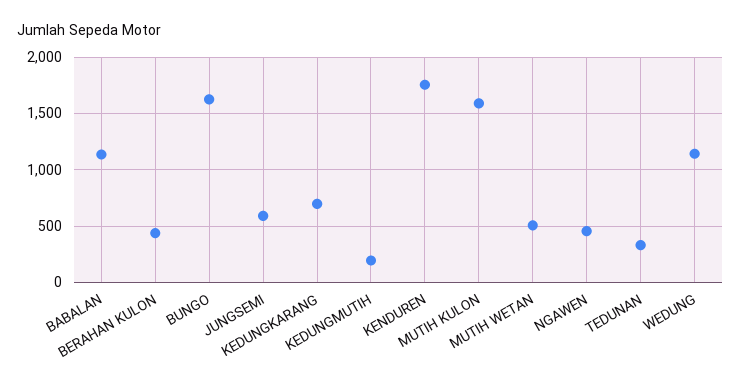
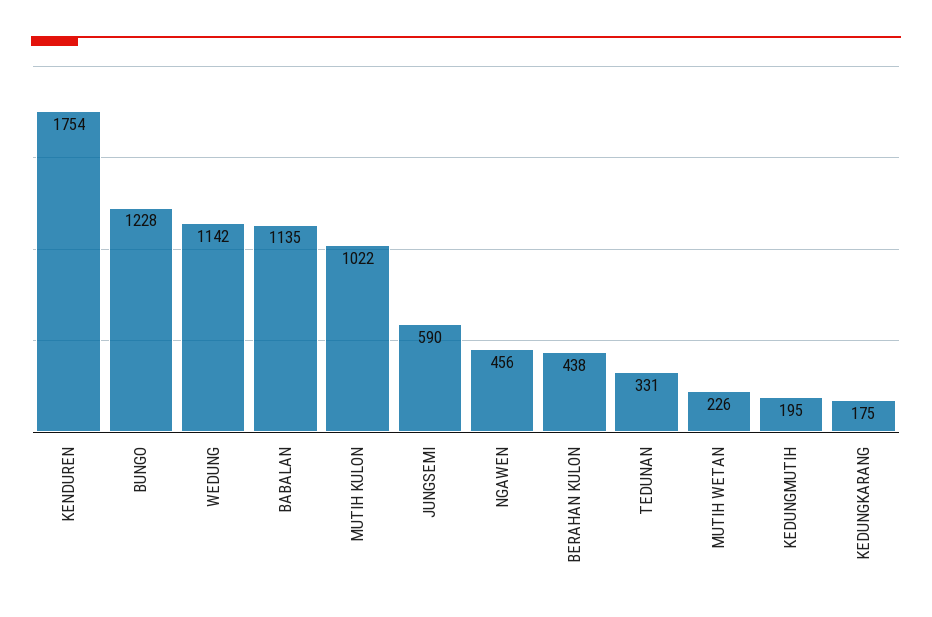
BUNGO: 1600 -> 1228
KEDUNGKARANG: 700 -> 175
MUTIH KULON: 1600 -> 1022
MUTIH WETAN: 500 -> 226

